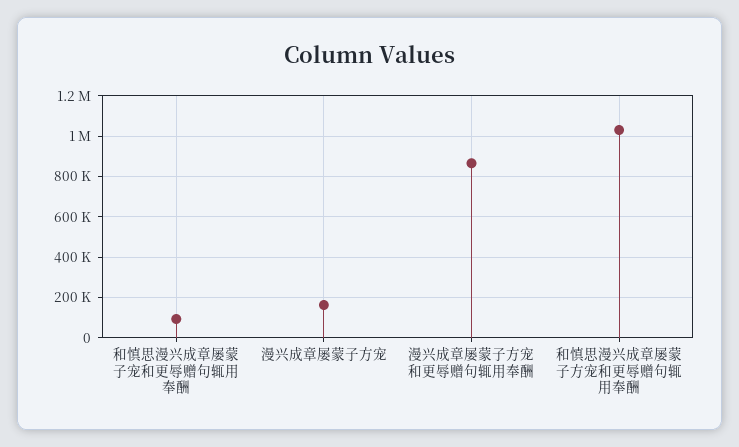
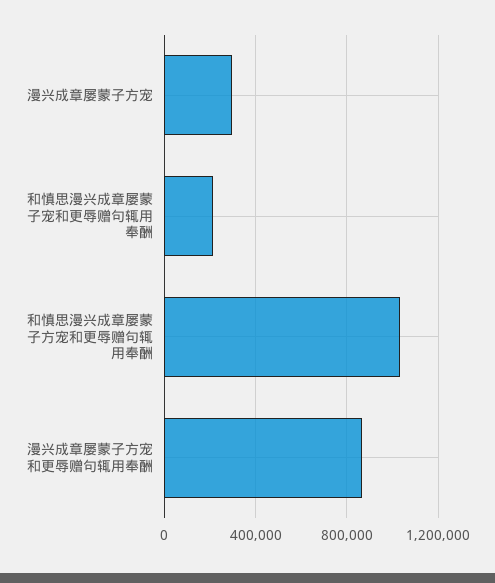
和慎思漫兴成章屡蒙子宠和更辱赠句辄用奉酬: 100000 -> 200000
漫兴成章屡蒙子方宠: 150000 -> 300000

